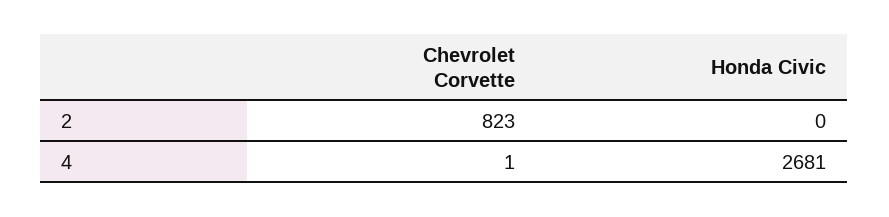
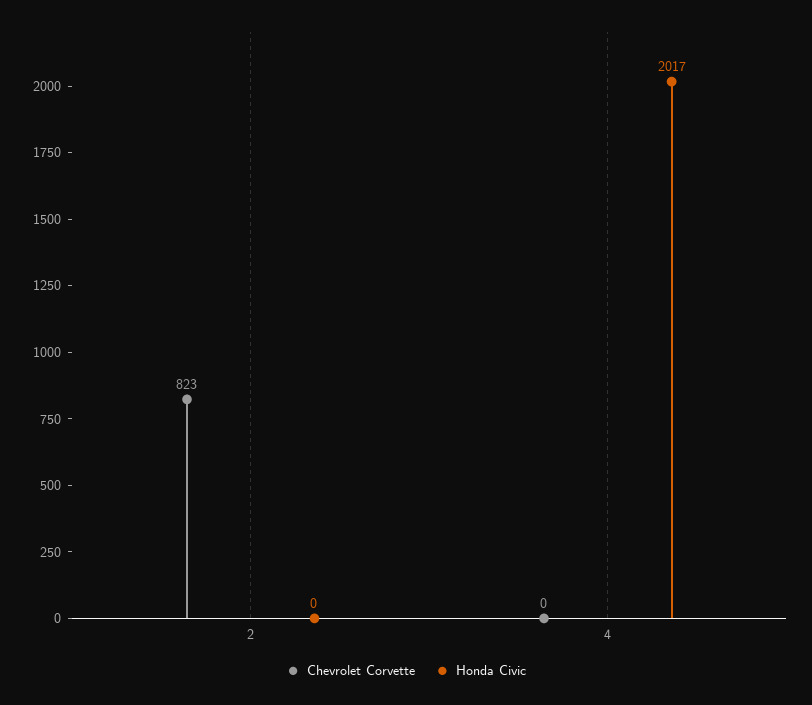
Chevrolet Corvette, 4: 1 -> 0
Honda Civic, 4: 2681 -> 2017

